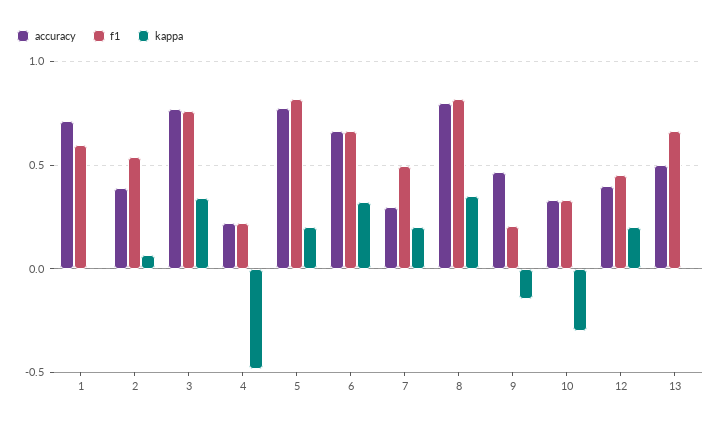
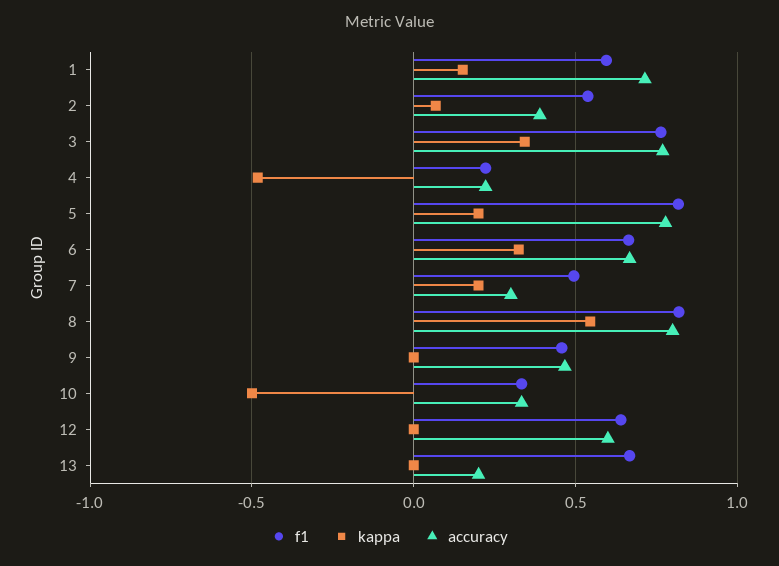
kappa, 1: 0 -> 0.15
kappa, 8: 0.35 -> 0.55
f1, 9: 0.2 -> 0.45
kappa, 9: -0.15 -> 0
kappa, 10: -0.3 -> -0.5
accuracy, 12: 0.4 -> 0.6
f1, 12: 0.45 -> 0.65
kappa, 12: 0.2 -> 0
accuracy, 13: 0.5 -> 0.2

